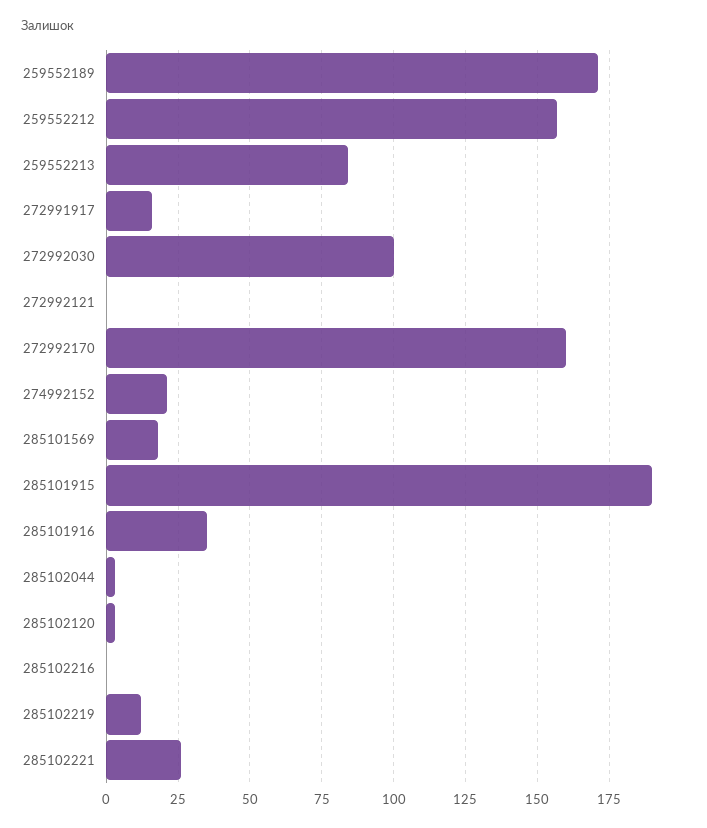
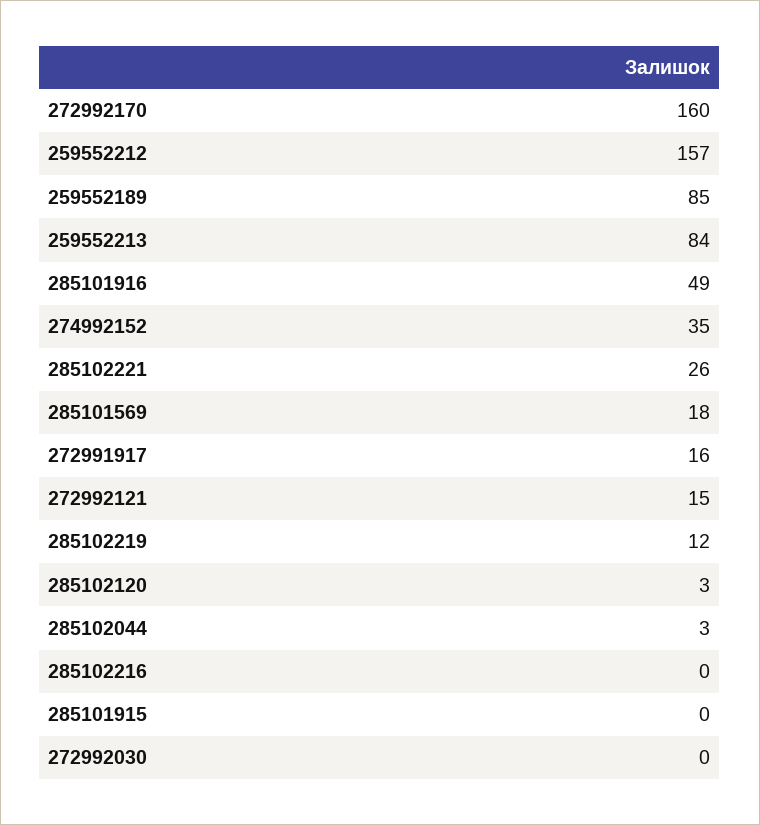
259552189: 170 -> 85
272992030: 100 -> 0
272992121: 0 -> 15
274992152: 20 -> 35
285101915: 190 -> 0
285101916: 35 -> 49

